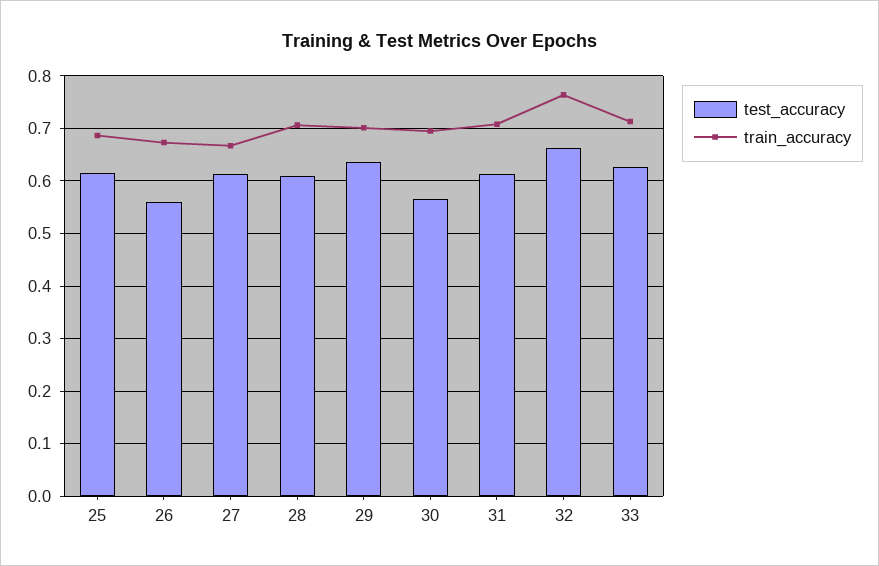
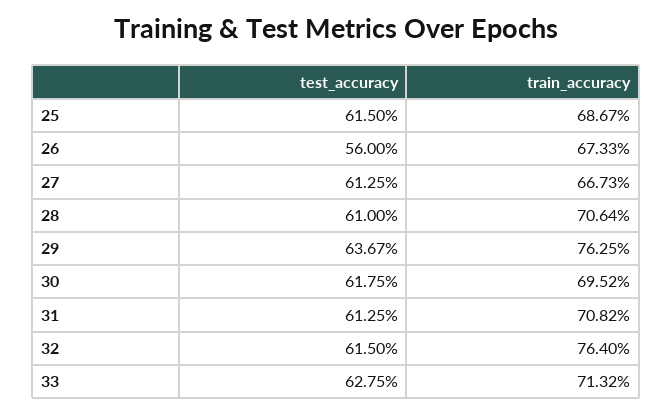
train_accuracy, 29: 0.7 -> 0.7625
test_accuracy, 30: 0.56 -> 0.6175
test_accuracy, 32: 0.66 -> 0.615

